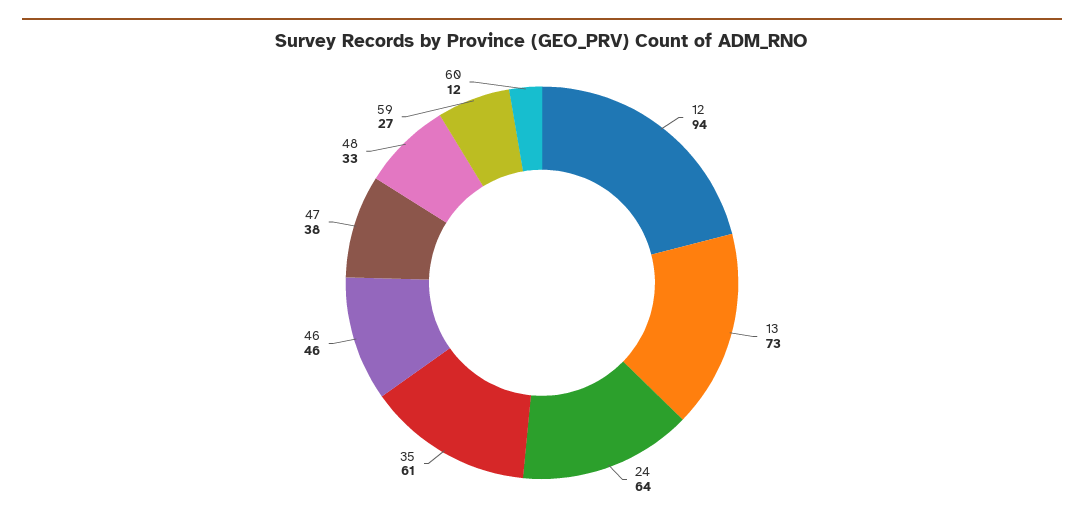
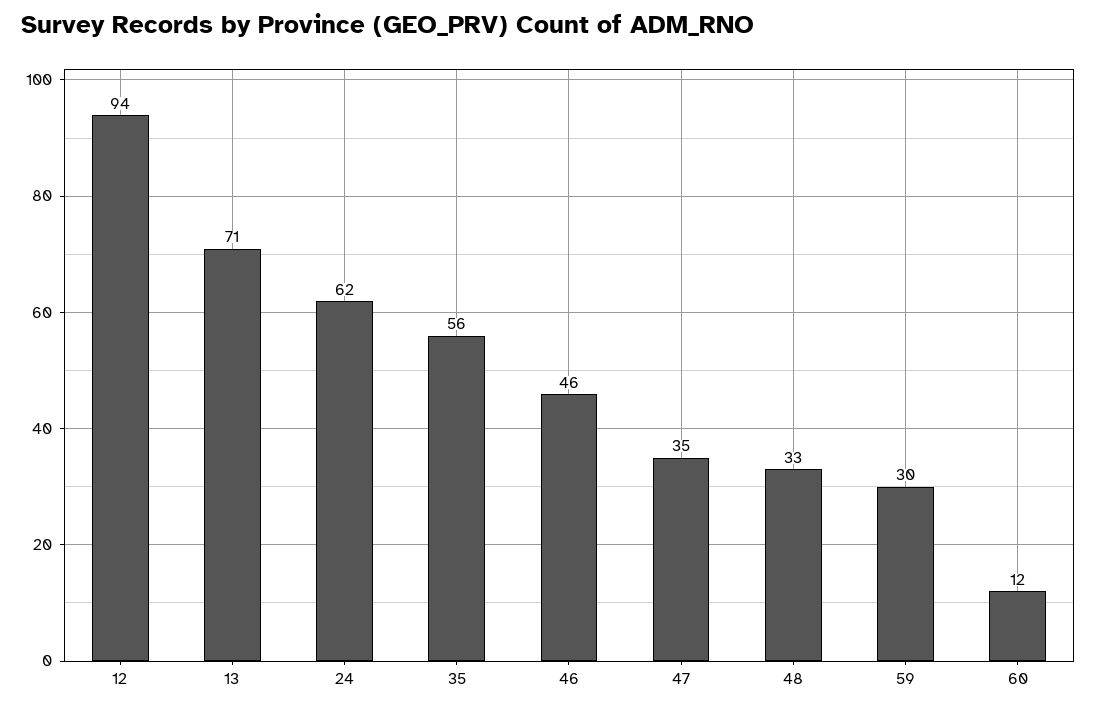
13: 73 -> 71
24: 64 -> 62
35: 61 -> 56
47: 38 -> 35
59: 27 -> 30

